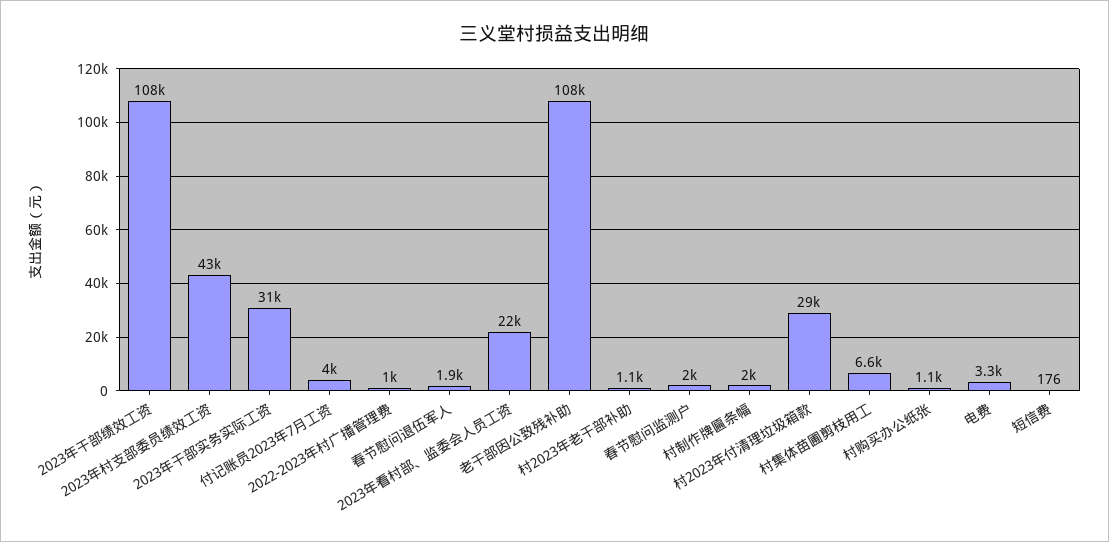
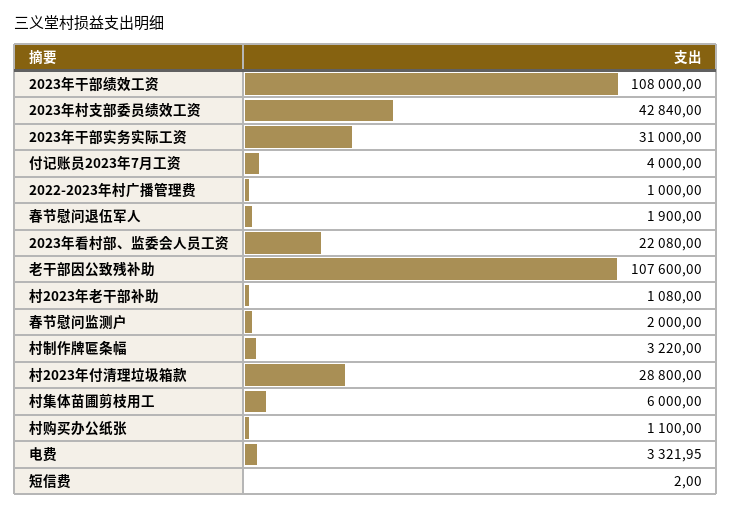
村制作牌匾条幅: 2000 -> 3220
村集体苗圃剪枝用工: 6600 -> 6000
短信费: 176 -> 2

